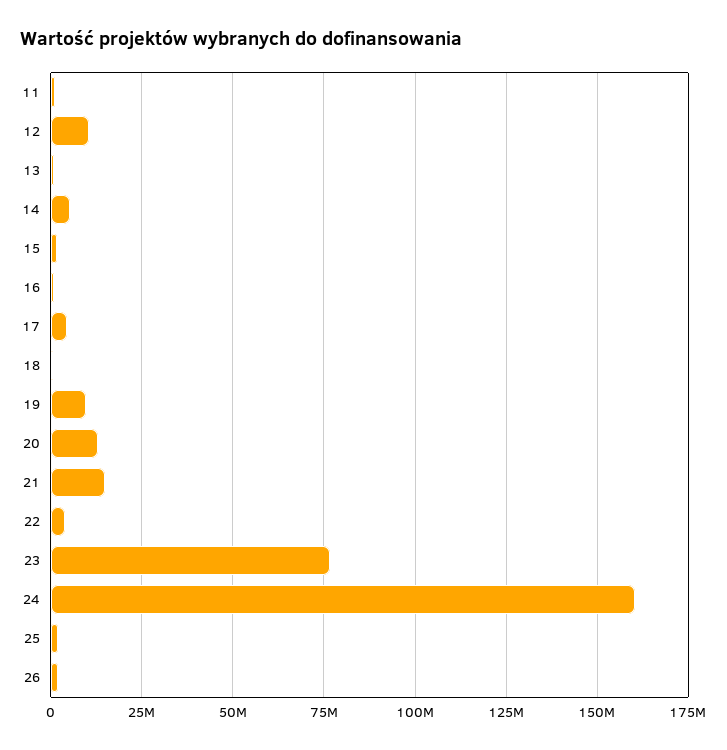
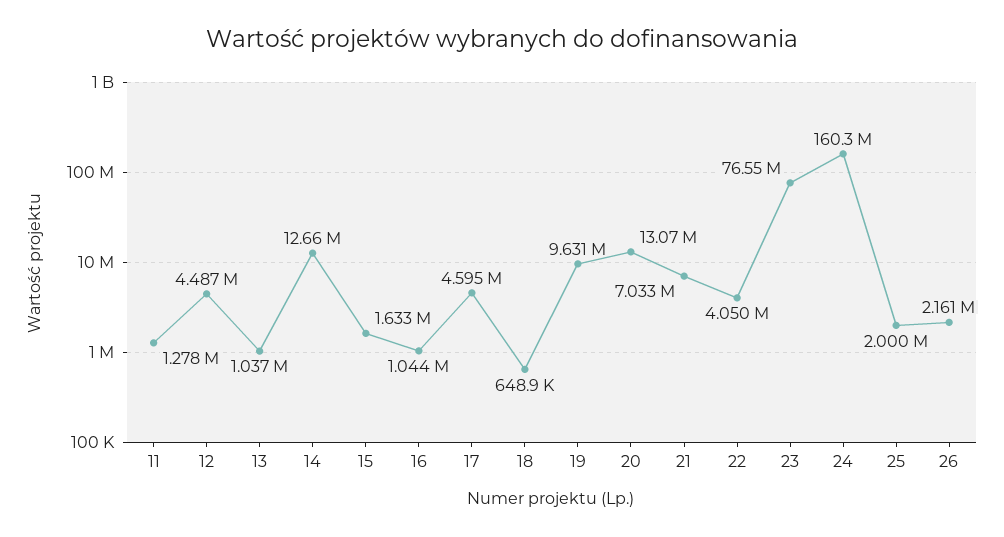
12: 10000000 -> 4487000
14: 5000000 -> 12660000
21: 15000000 -> 7033000

